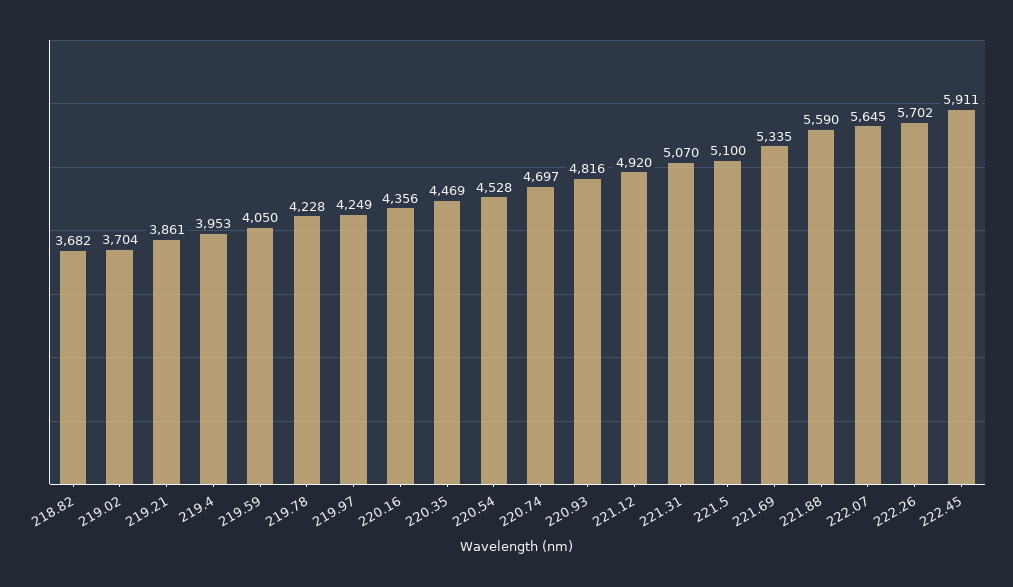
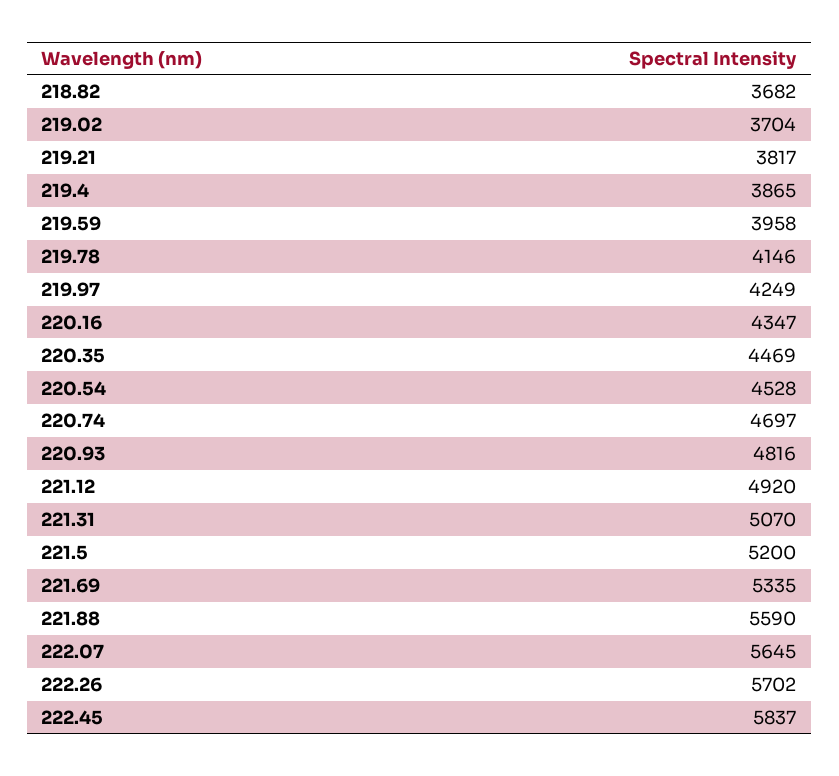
219.21: 3861 -> 3817
219.4: 3953 -> 3865
219.59: 4050 -> 3958
219.78: 4228 -> 4146
220.16: 4356 -> 4347
221.5: 5100 -> 5200
222.45: 5911 -> 5837

